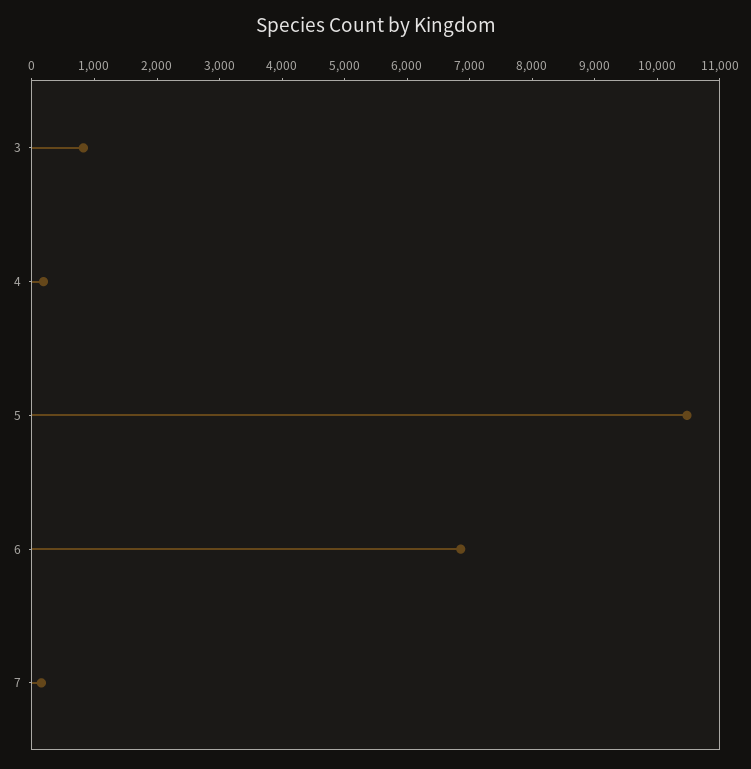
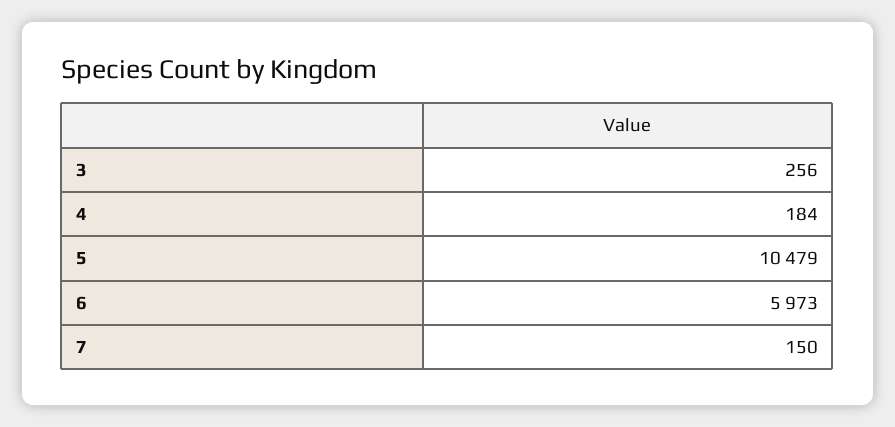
3: 800 -> 256
6: 6800 -> 5973

